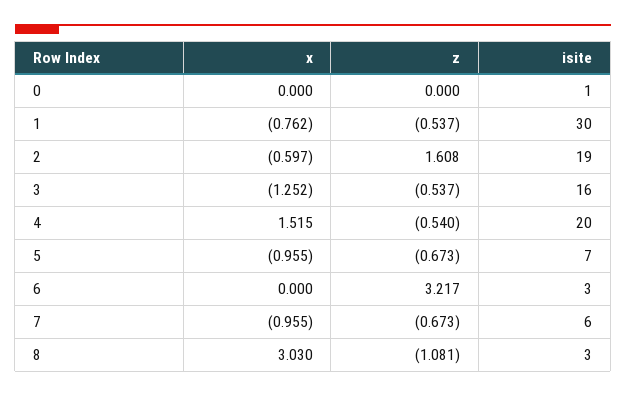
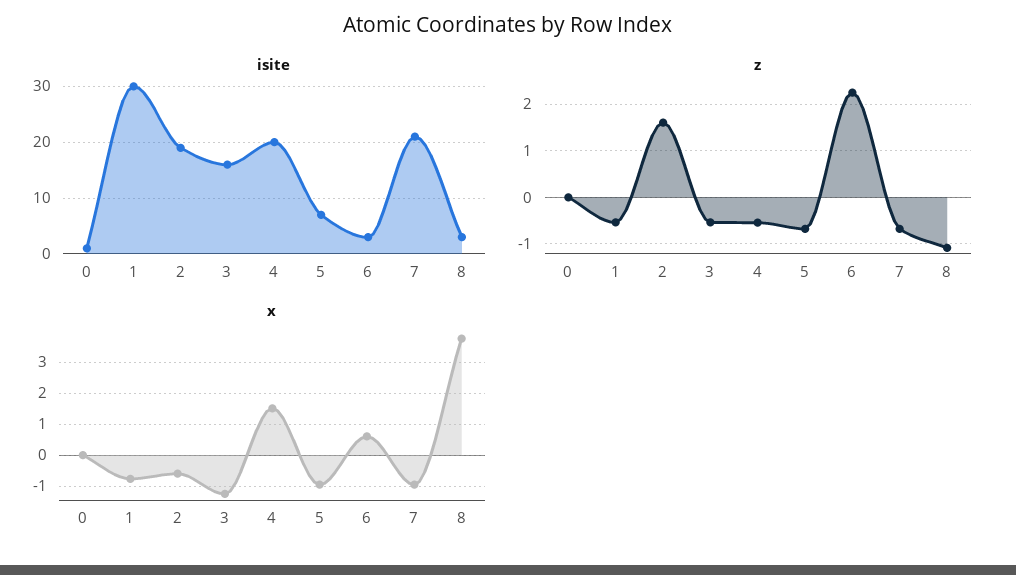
x, 6: 0 -> 0.6
z, 6: 3.217 -> 2.2
isite, 7: 6 -> 20
x, 8: 3.03 -> 3.8

